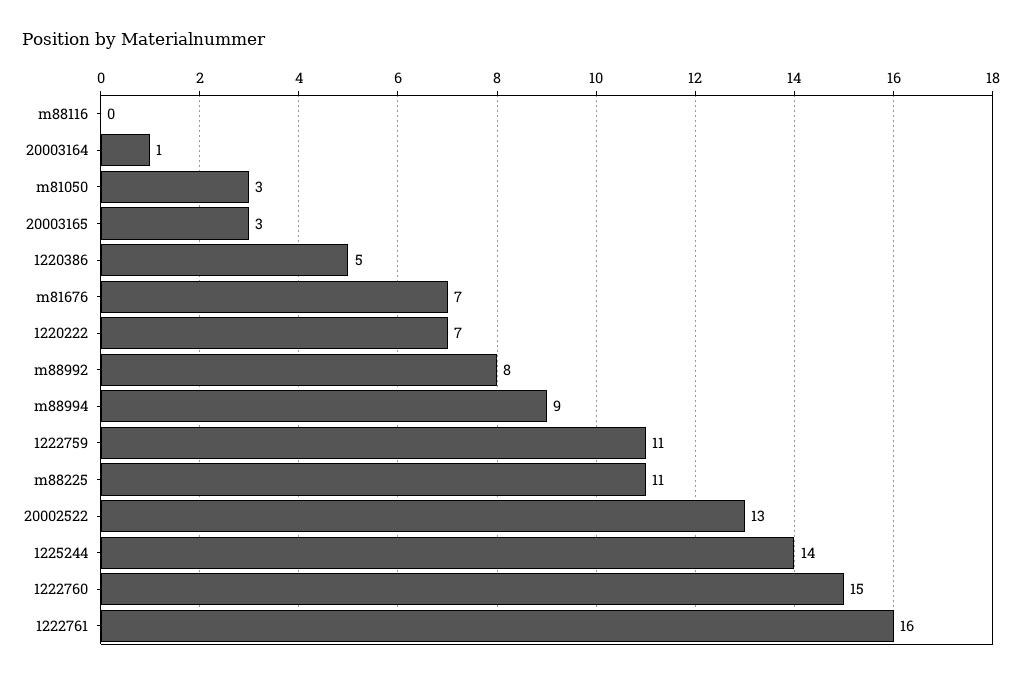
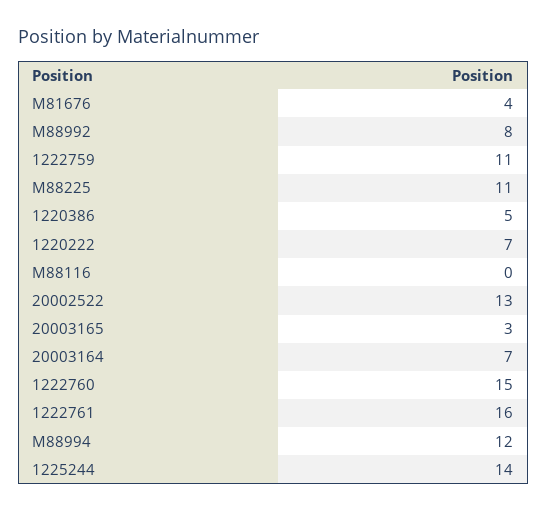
20003164: 1 -> 7
m81050: 3 -> none
m81676: 7 -> 4
m88994: 9 -> 12

